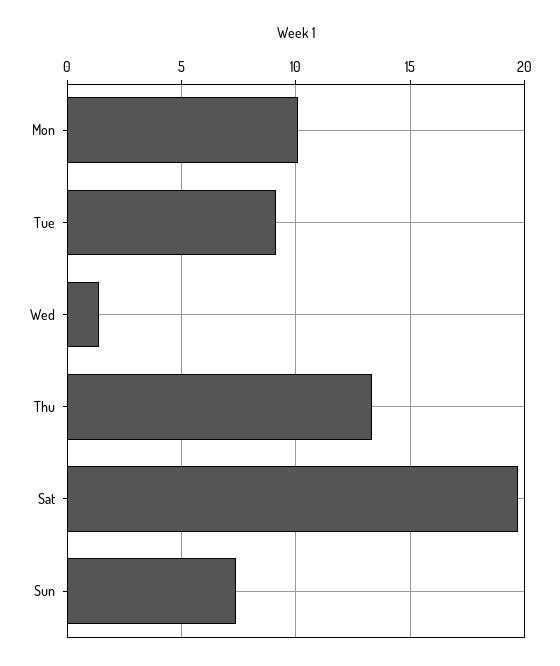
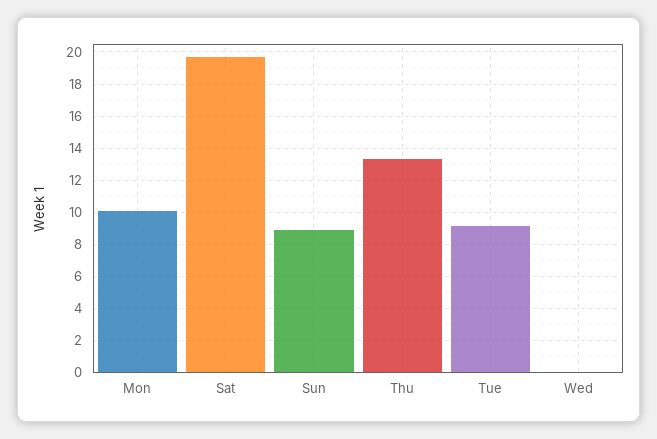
Wed: 1.5 -> 0
Sun: 7.5 -> 9

